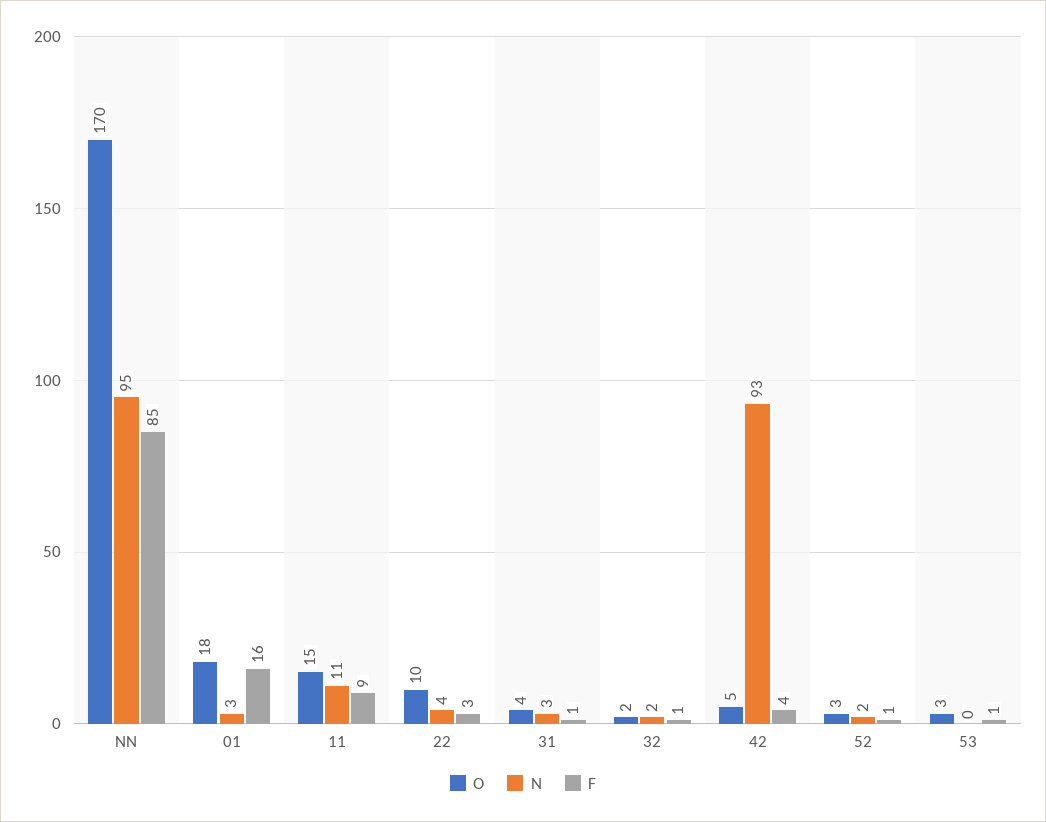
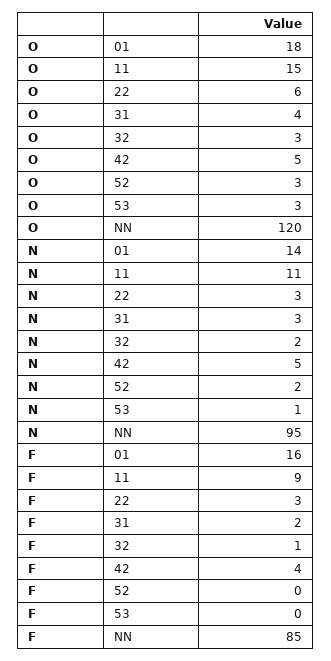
O, NN: 170 -> 120
N, 01: 3 -> 14
O, 22: 10 -> 6
N, 22: 4 -> 3
F, 31: 1 -> 2
O, 32: 2 -> 3
N, 42: 93 -> 5
F, 52: 1 -> 0
N, 53: 0 -> 1
F, 53: 1 -> 0

